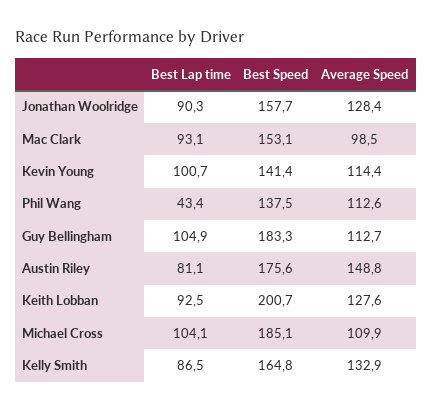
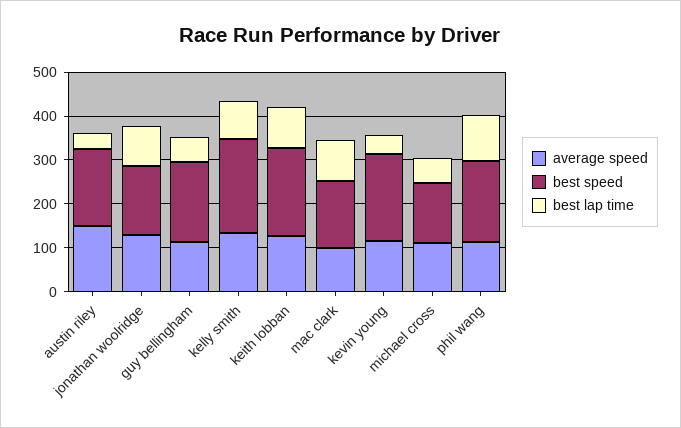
Best Lap time, Kevin Young: 100.7 -> 40
Best Speed, Kevin Young: 141.4 -> 200
Best Lap time, Phil Wang: 43.4 -> 100
Best Speed, Phil Wang: 137.5 -> 180
Best Lap time, Guy Bellingham: 104.9 -> 60
Best Lap time, Austin Riley: 81.1 -> 40
Best Lap time, Michael Cross: 104.1 -> 60
Best Speed, Michael Cross: 185.1 -> 140
Best Speed, Kelly Smith: 164.8 -> 220

